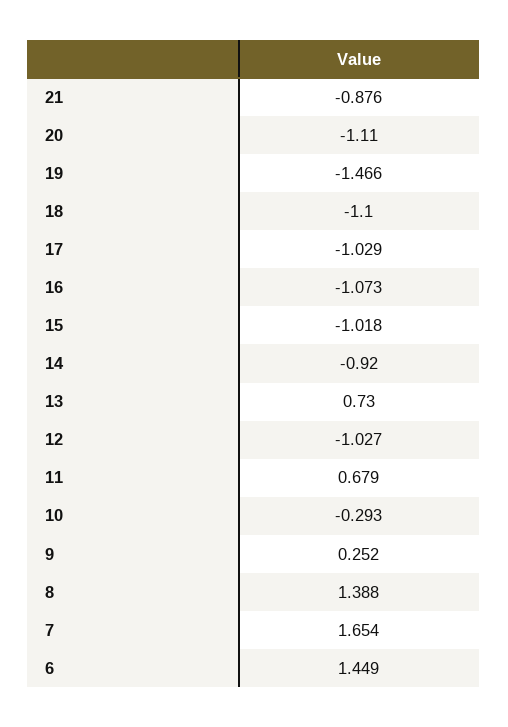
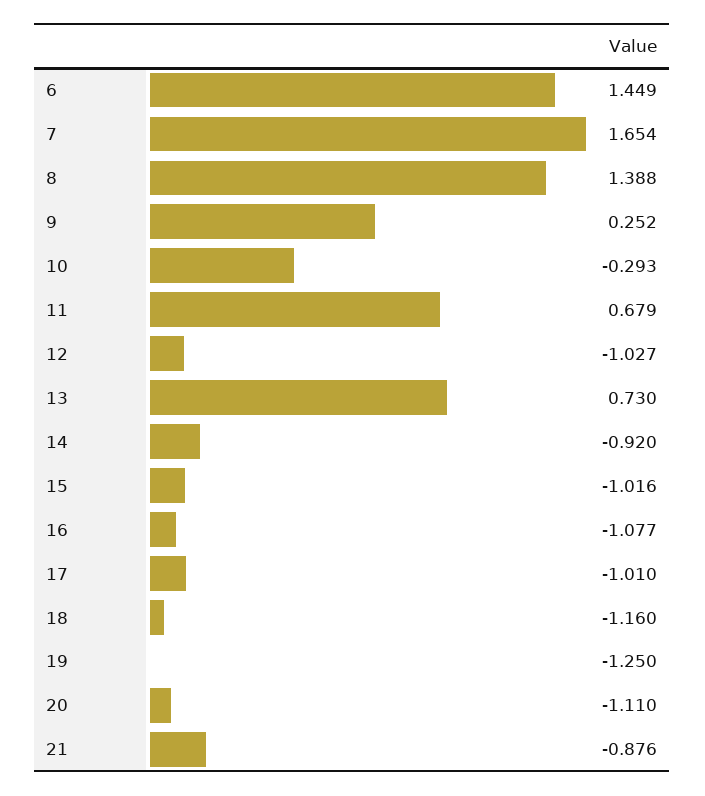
19: -1.466 -> -1.25
18: -1.1 -> -1.16
17: -1.029 -> -1.01
16: -1.073 -> -1.077
15: -1.018 -> -1.016

